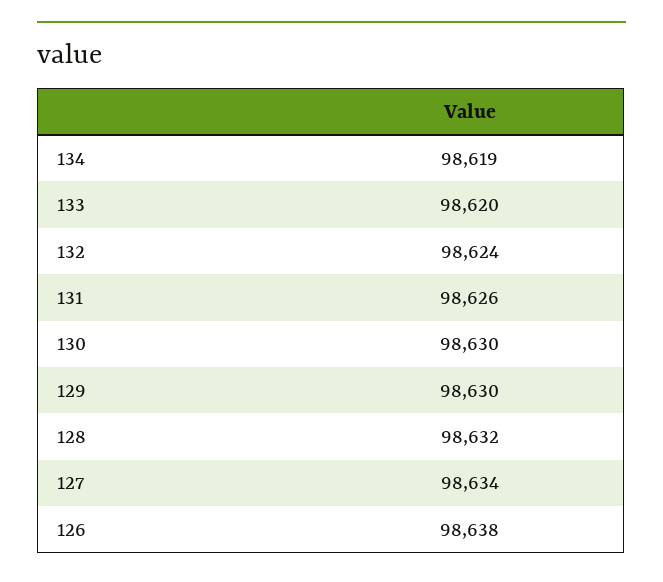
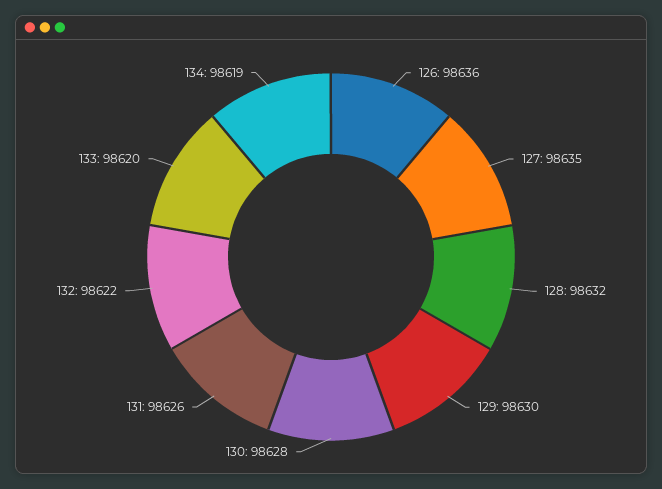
132: 98624 -> 98622
130: 98630 -> 98628
127: 98634 -> 98635
126: 98638 -> 98636

